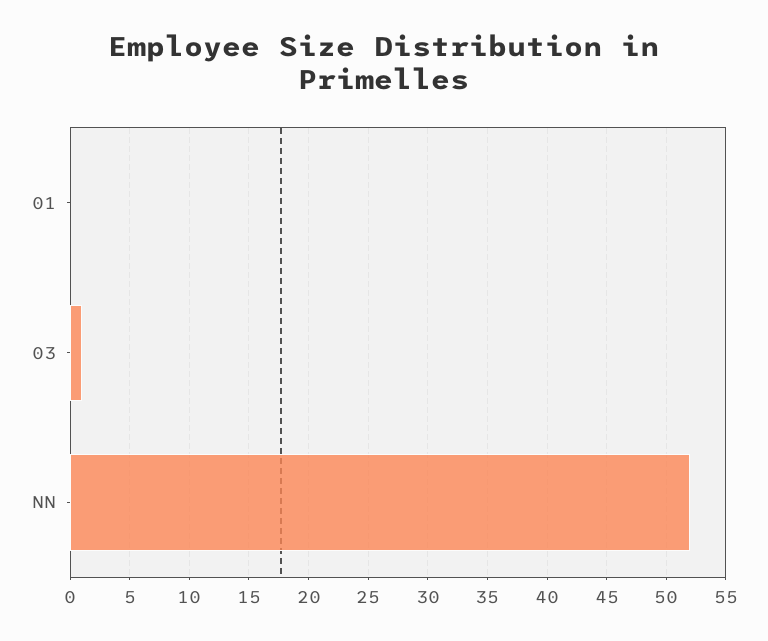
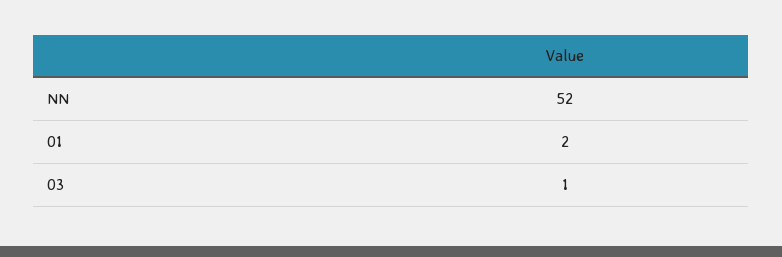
01: 0 -> 2

